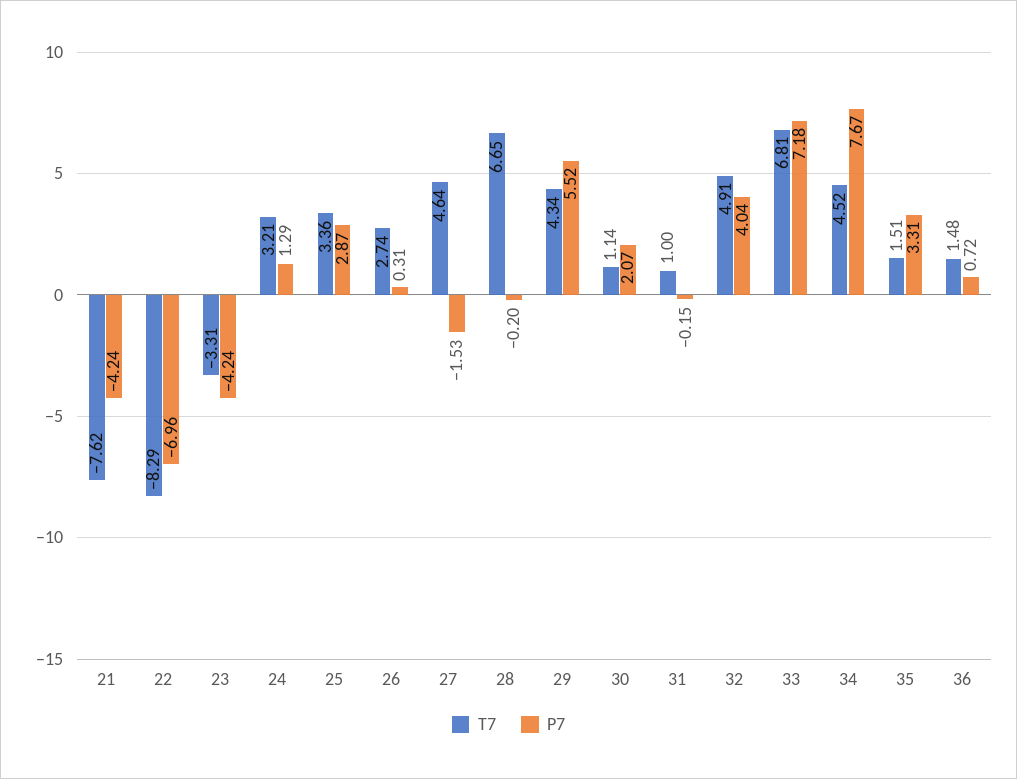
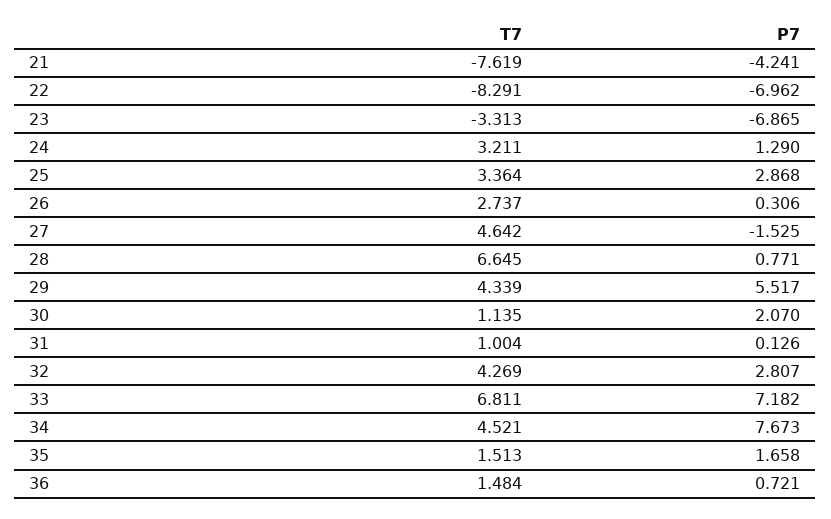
P7, 23: -4.24 -> -6.865
P7, 28: -0.2 -> 0.771
P7, 31: -0.15 -> 0.126
T7, 32: 4.91 -> 4.269
P7, 32: 4.04 -> 2.807
P7, 35: 3.31 -> 1.658

